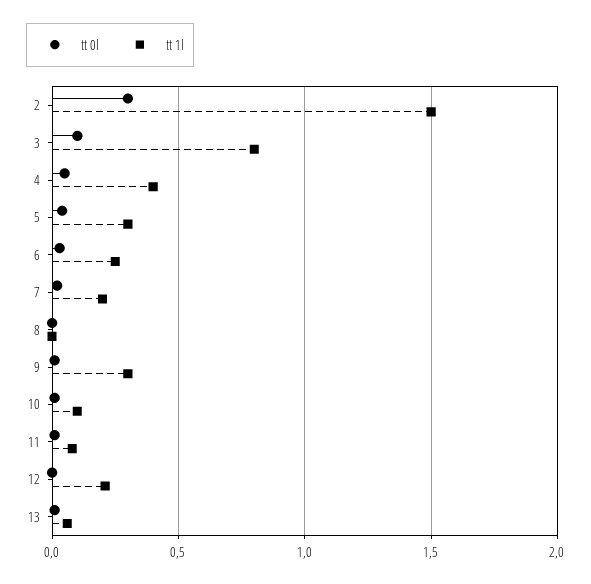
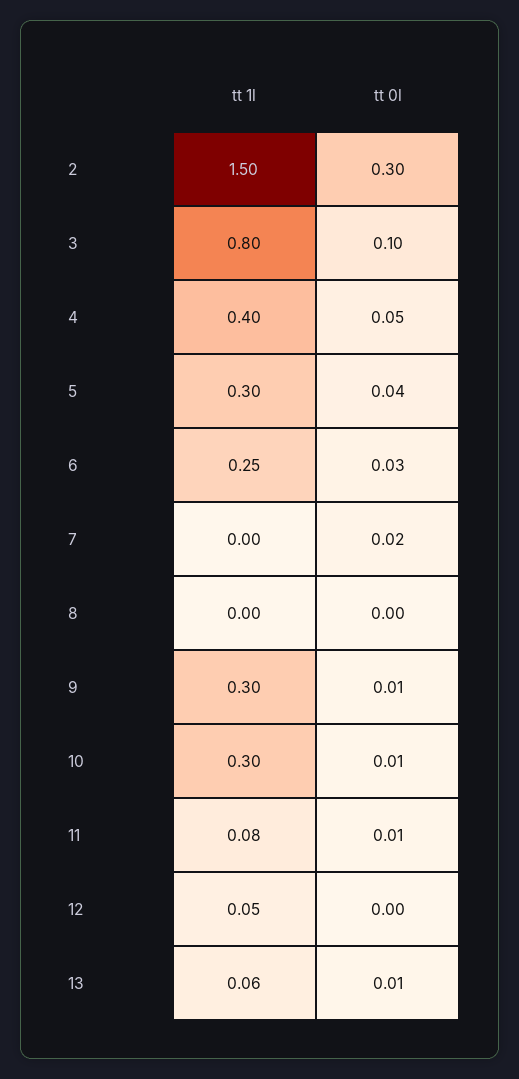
tt 1l, 7: 0.2 -> 0
tt 1l, 10: 0.1 -> 0.3
tt 1l, 12: 0.2 -> 0.05

